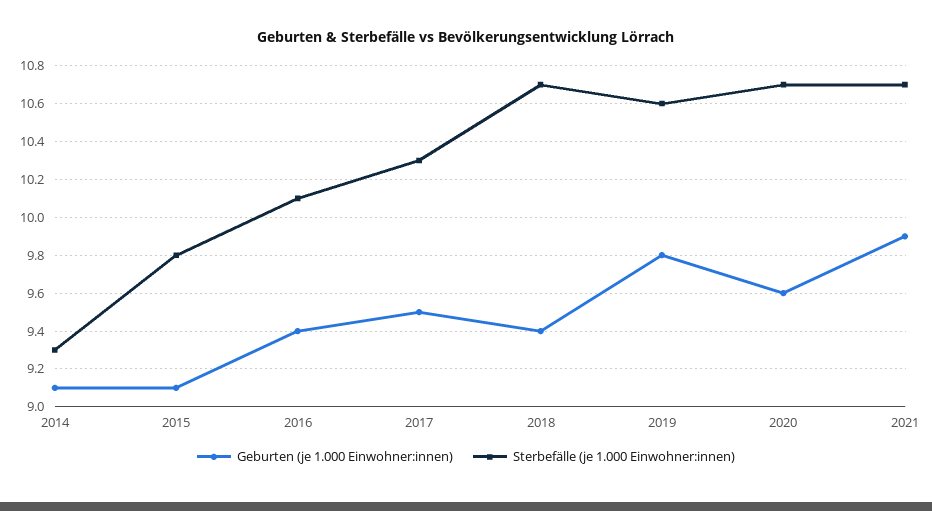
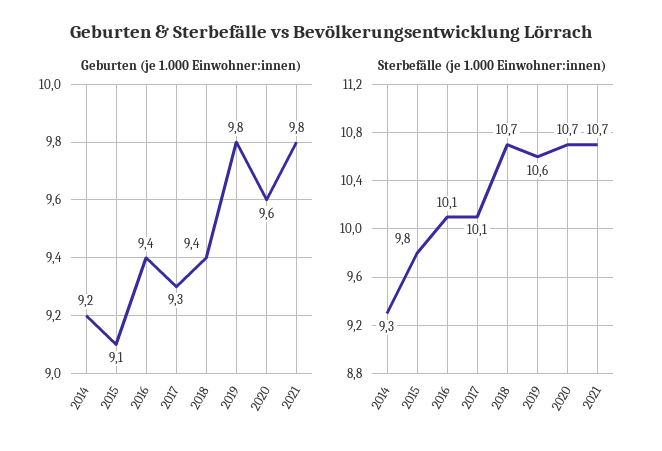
Geburten (je 1.000 Einwohner:innen), 2014: 9.1 -> 9.2
Geburten (je 1.000 Einwohner:innen), 2017: 9.5 -> 9.3
Sterbefälle (je 1.000 Einwohner:innen), 2017: 10.3 -> 10.1
Geburten (je 1.000 Einwohner:innen), 2021: 9.9 -> 9.8

